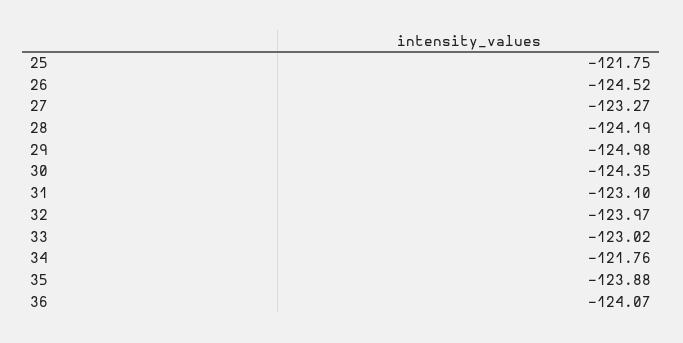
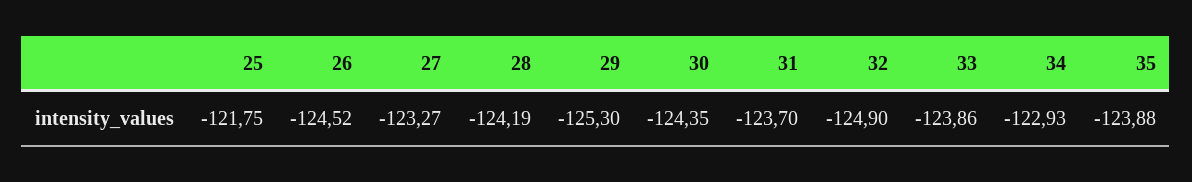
29: -124.98 -> -125.3
31: -123.1 -> -123.7
32: -123.97 -> -124.9
33: -123.02 -> -123.86
34: -121.76 -> -122.93
36: -124.07 -> none

